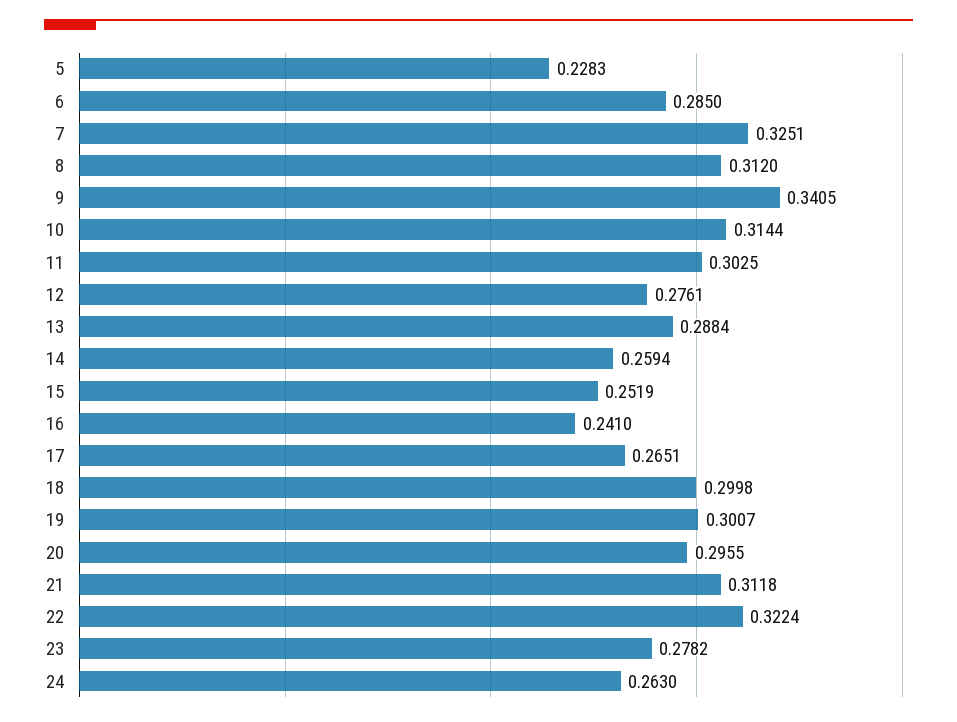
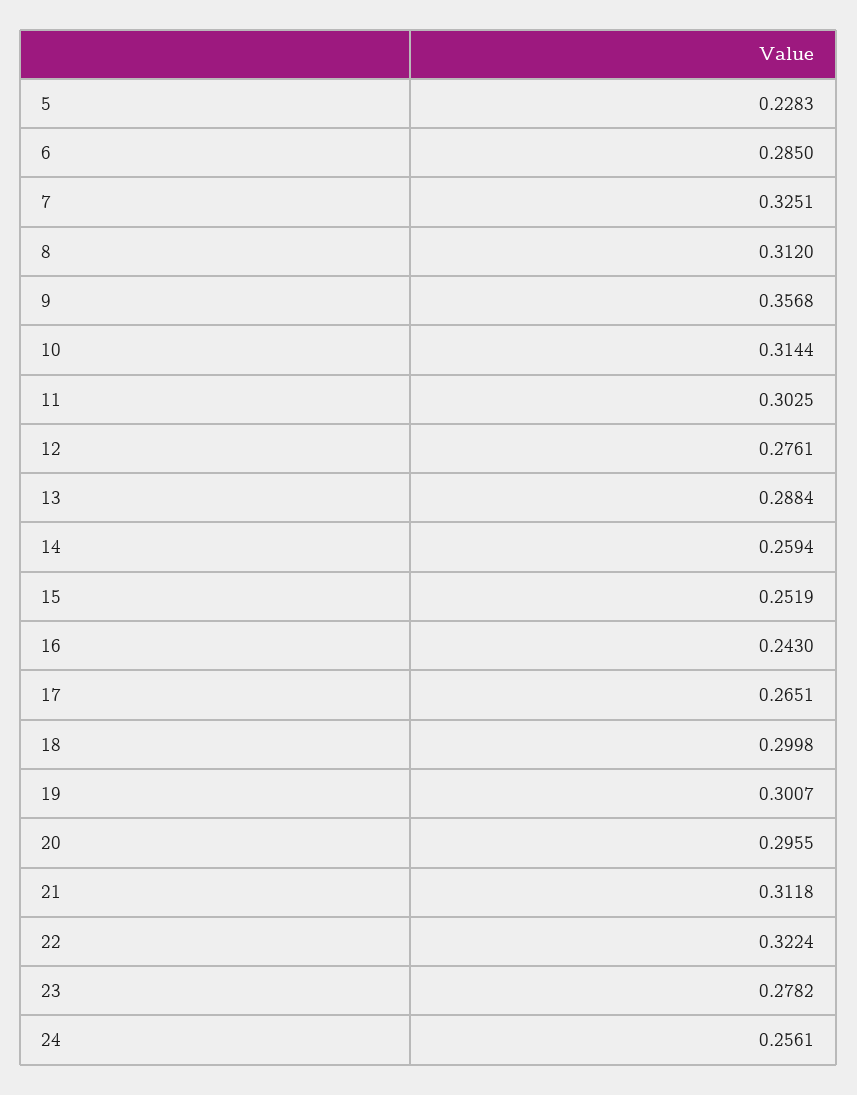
9: 0.3405 -> 0.3568
16: 0.241 -> 0.243
24: 0.263 -> 0.2561

